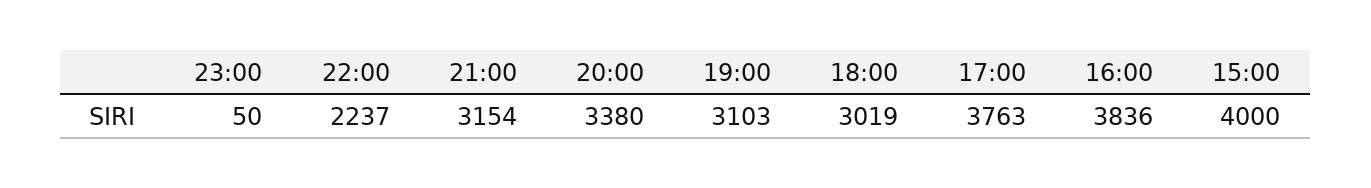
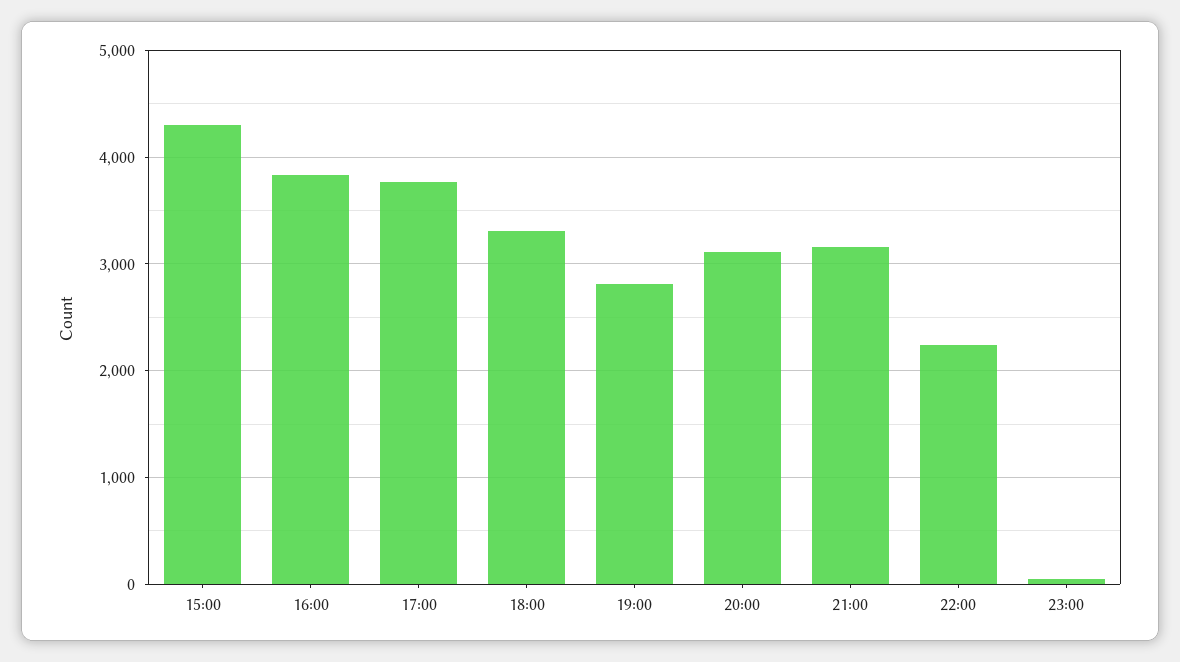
20:00: 3380 -> 3100
19:00: 3103 -> 2800
18:00: 3019 -> 3300
15:00: 4000 -> 4300

